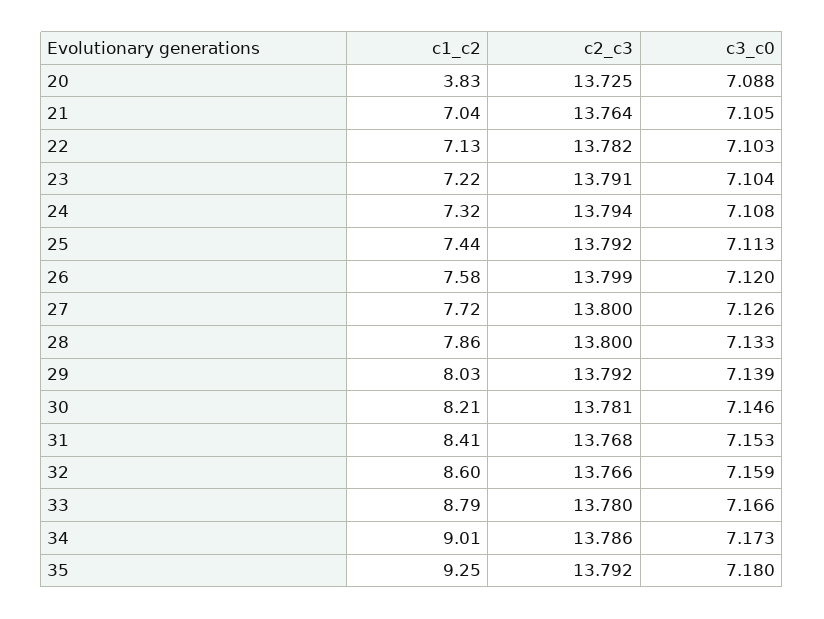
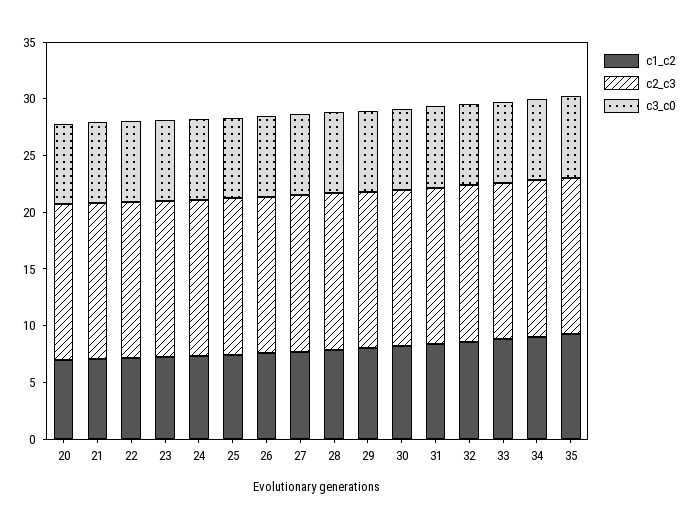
c1_c2, 20: 3.83 -> 7

